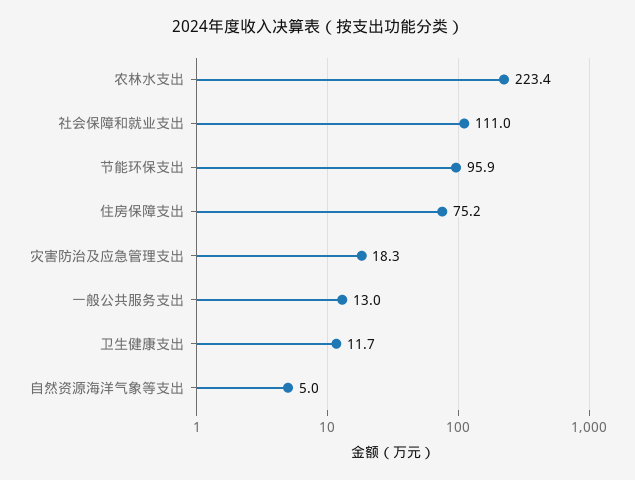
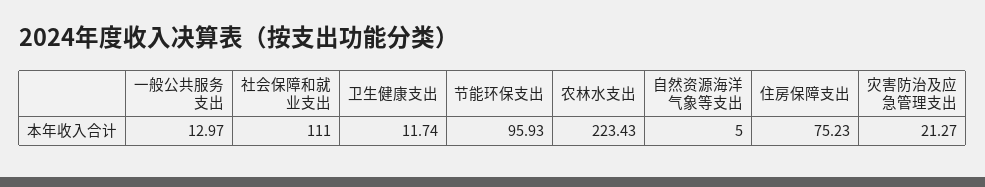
灾害防治及应急管理支出: 18.3 -> 21.27

